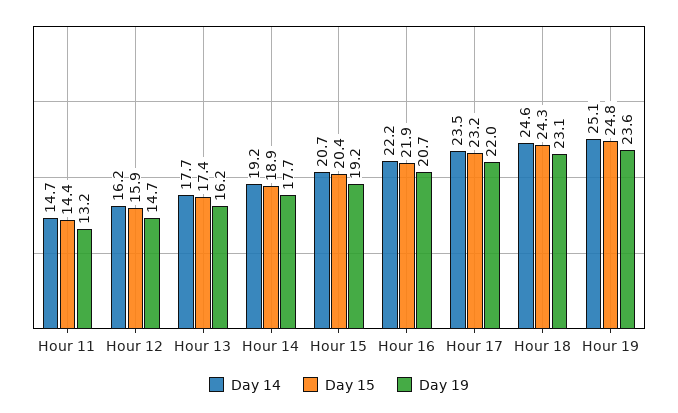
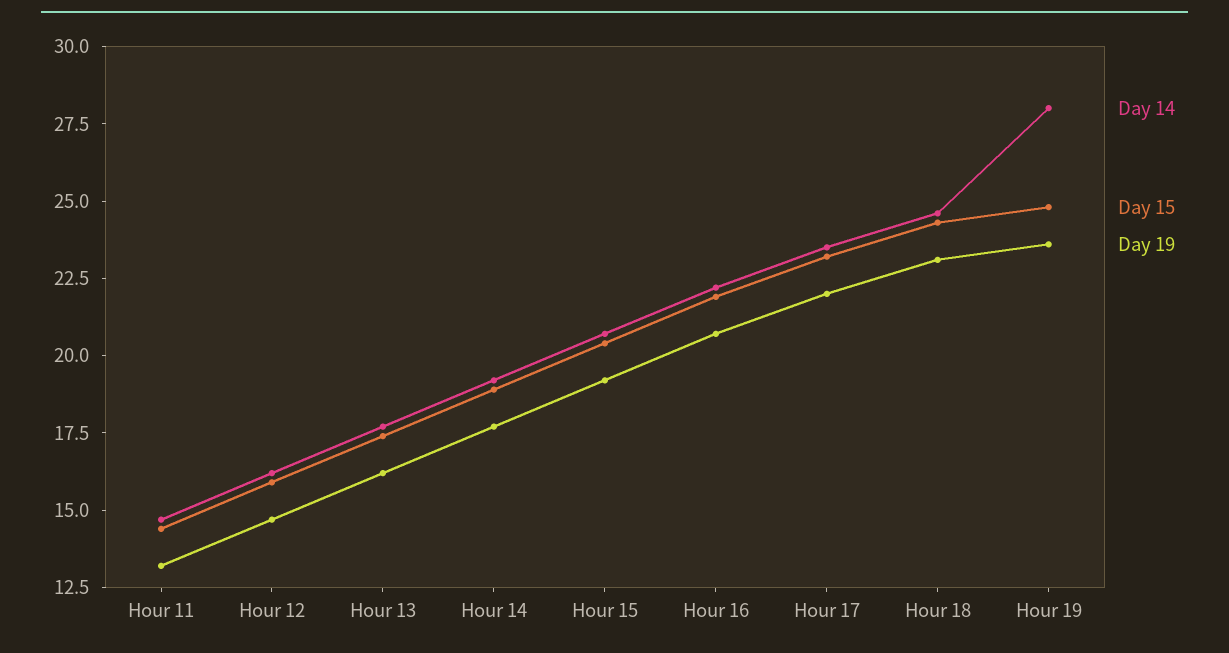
Day 14, Hour 19: 25.1 -> 28

